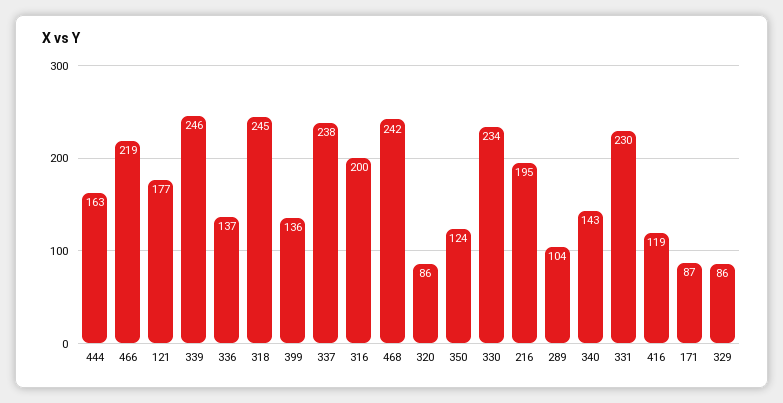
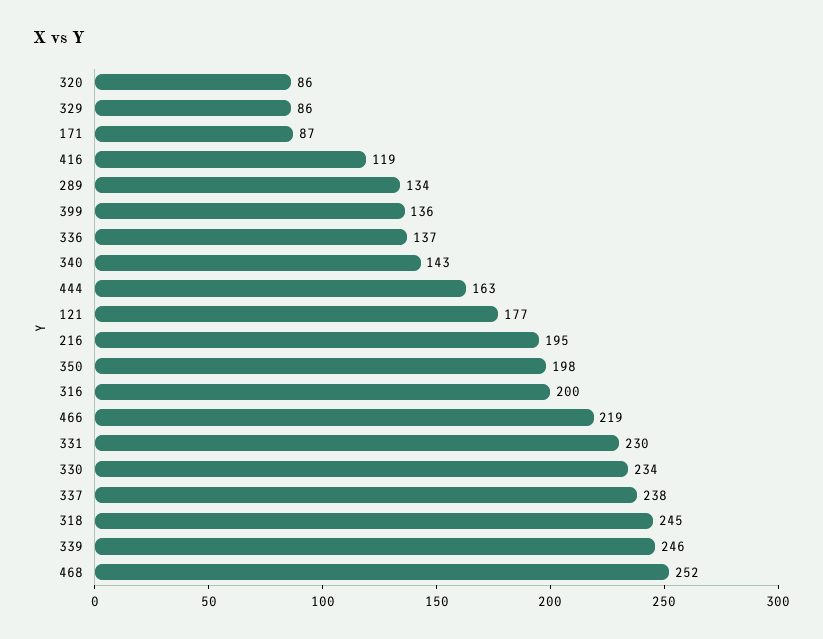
468: 242 -> 252
350: 124 -> 198
289: 104 -> 134

